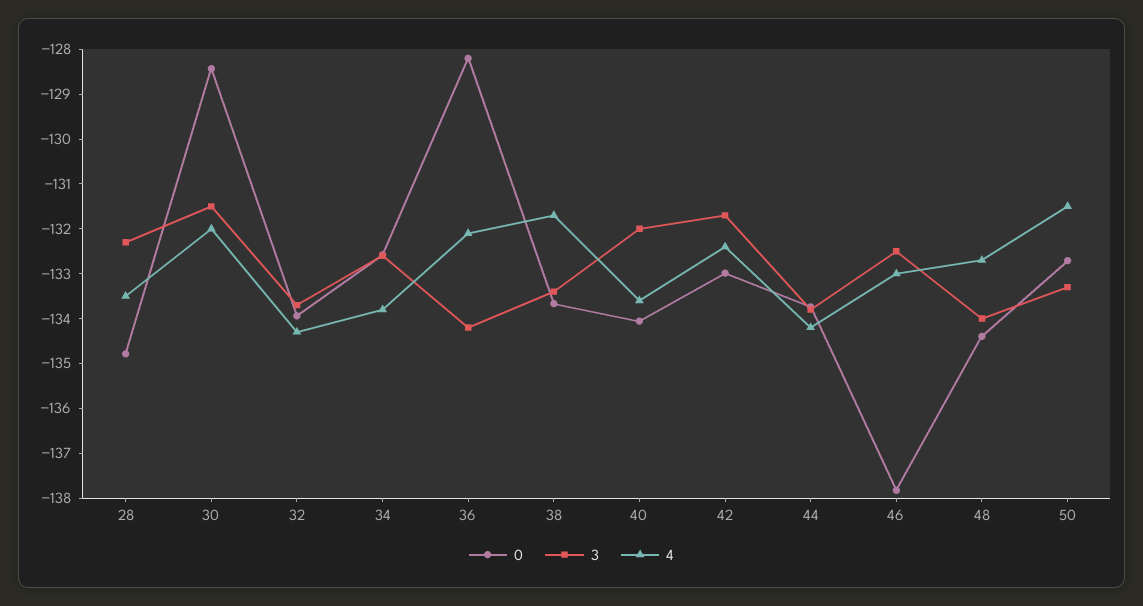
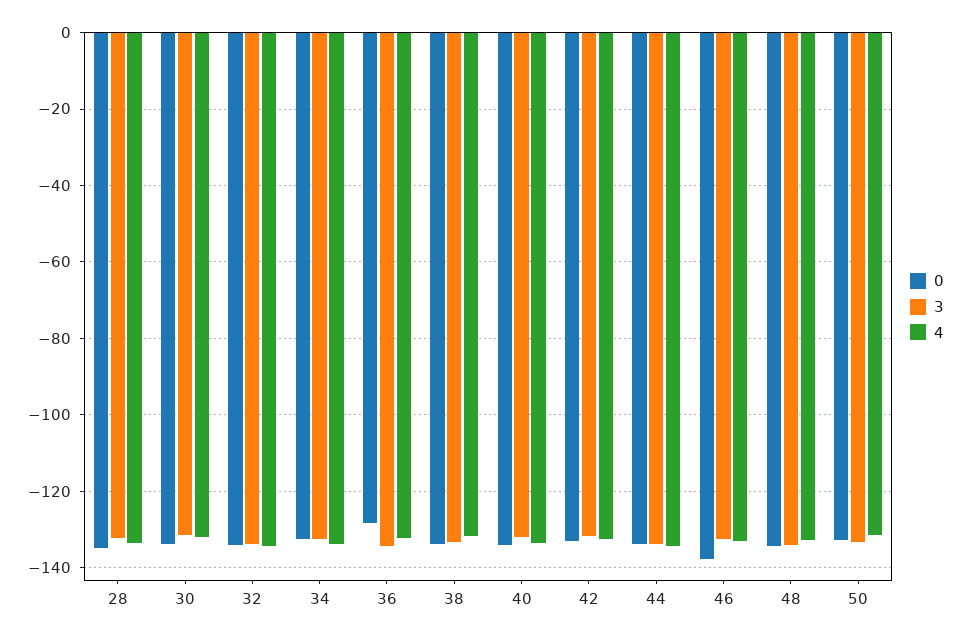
0, 30: -128.4 -> -134

